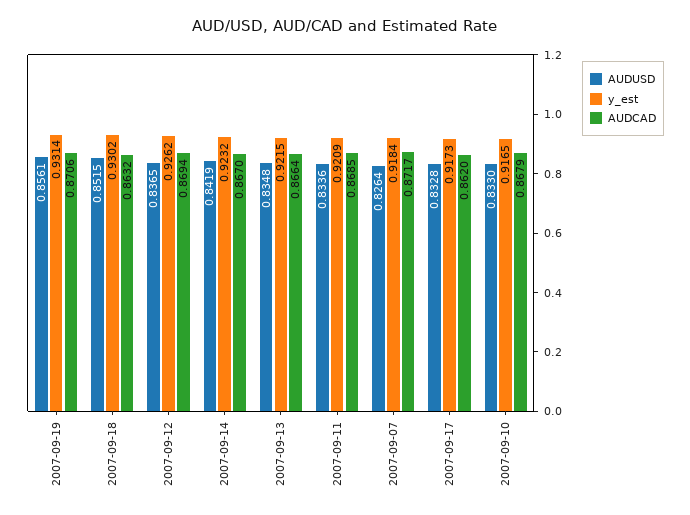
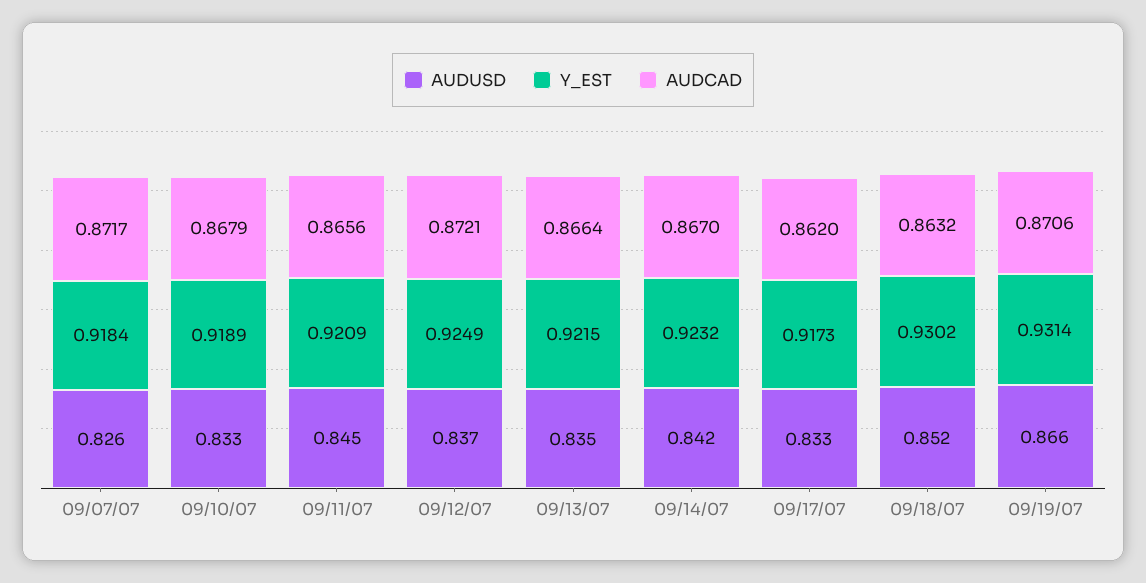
AUDUSD, 2007-09-19: 0.8561 -> 0.866
y_est, 2007-09-12: 0.9262 -> 0.9249
AUDCAD, 2007-09-12: 0.8694 -> 0.8721
AUDUSD, 2007-09-11: 0.8336 -> 0.845
AUDCAD, 2007-09-11: 0.8685 -> 0.8656
y_est, 2007-09-10: 0.9165 -> 0.9189

